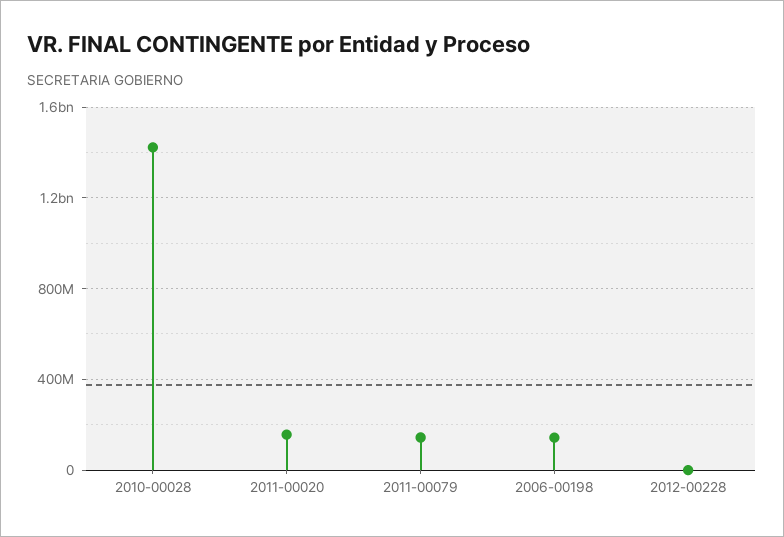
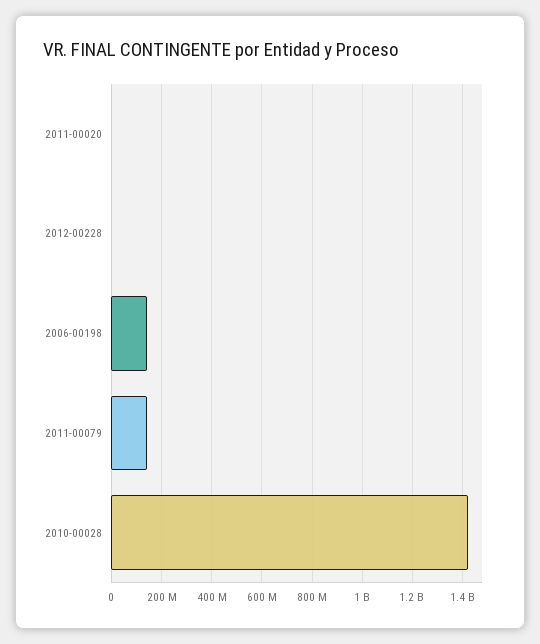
2011-00020: 150000000 -> 0

